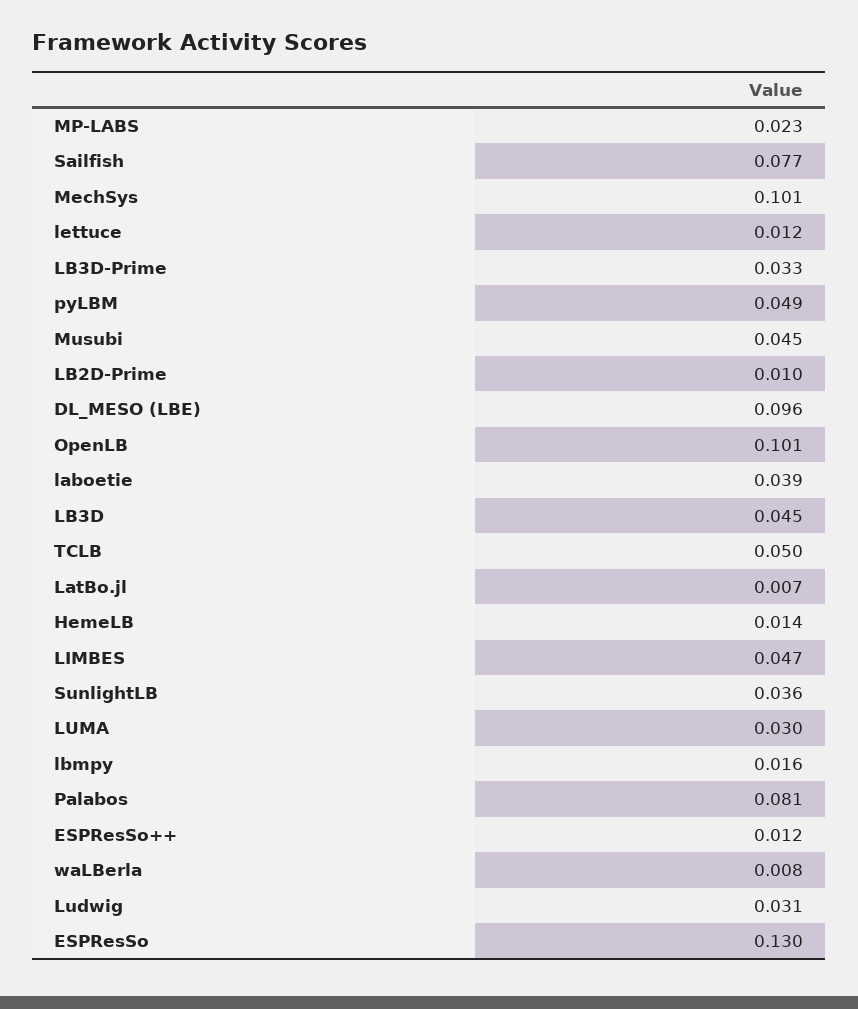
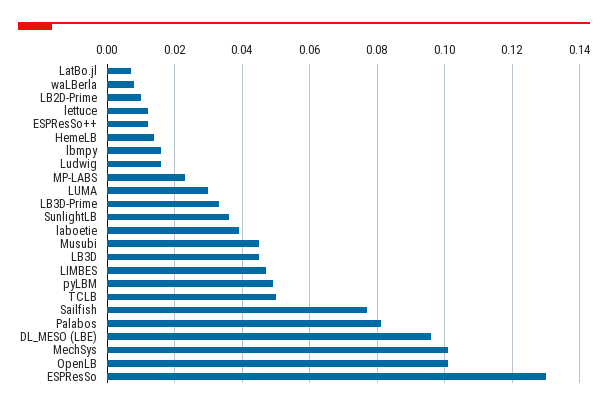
Ludwig: 0.031 -> 0.015

